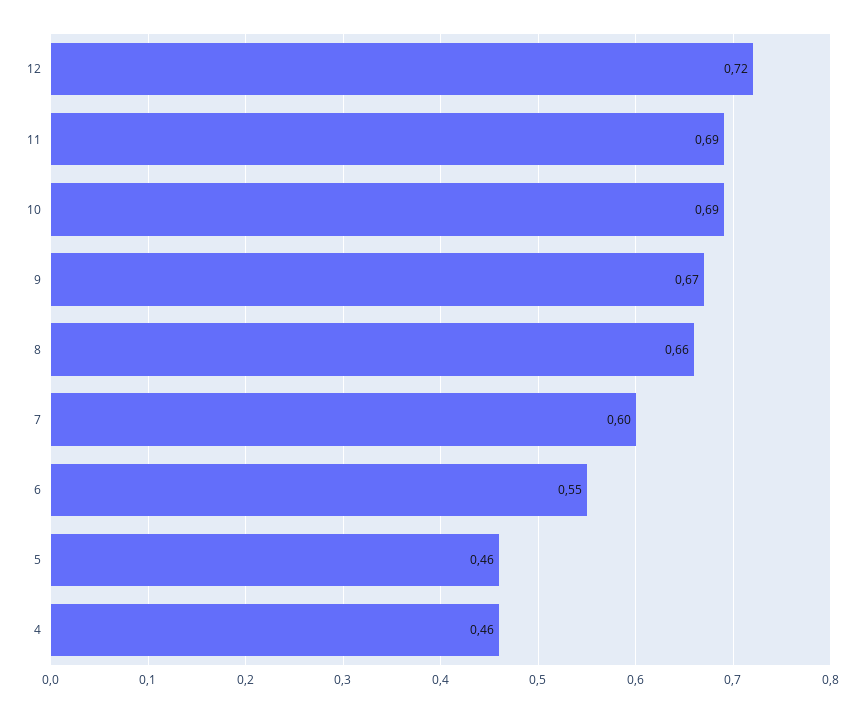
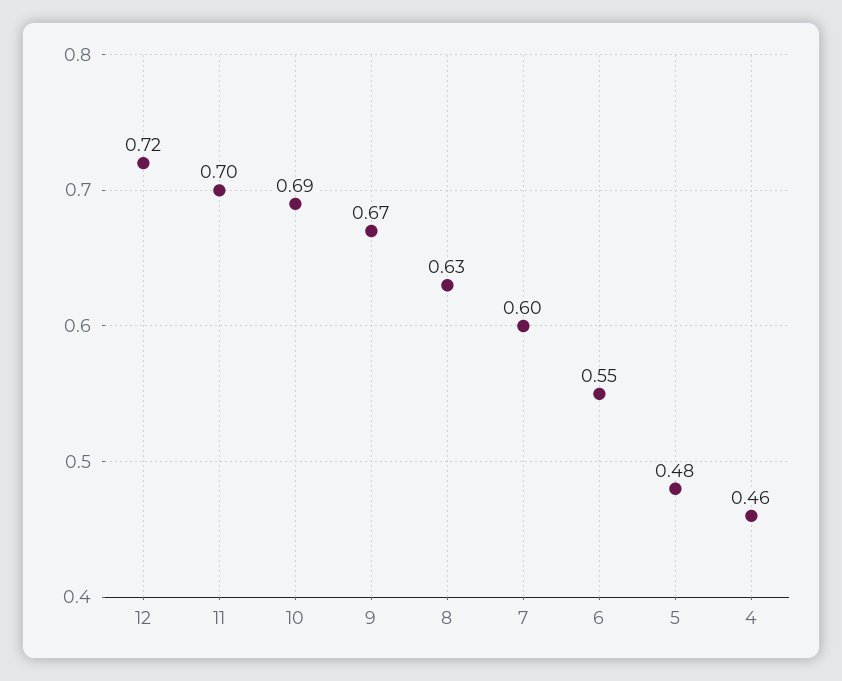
11: 0.69 -> 0.7
8: 0.66 -> 0.63
5: 0.46 -> 0.48

